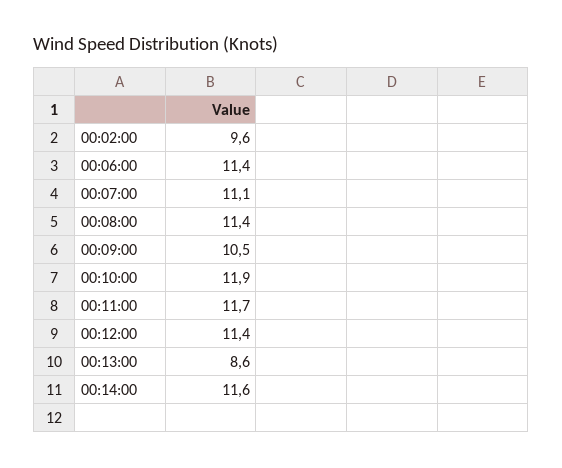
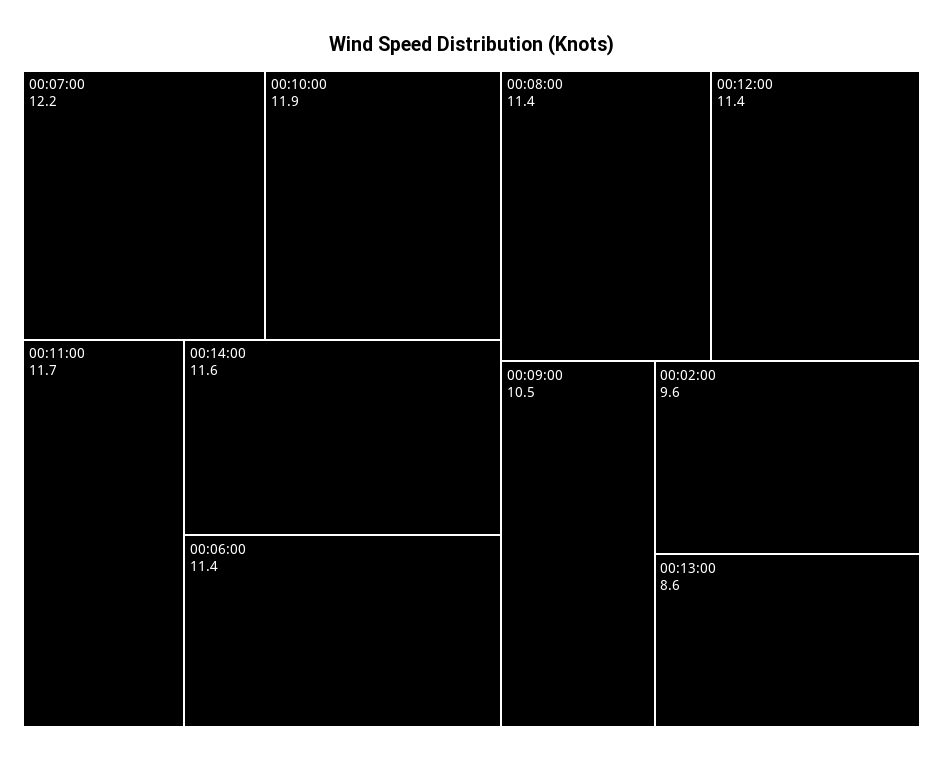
00:07:00: 11.1 -> 12.2

